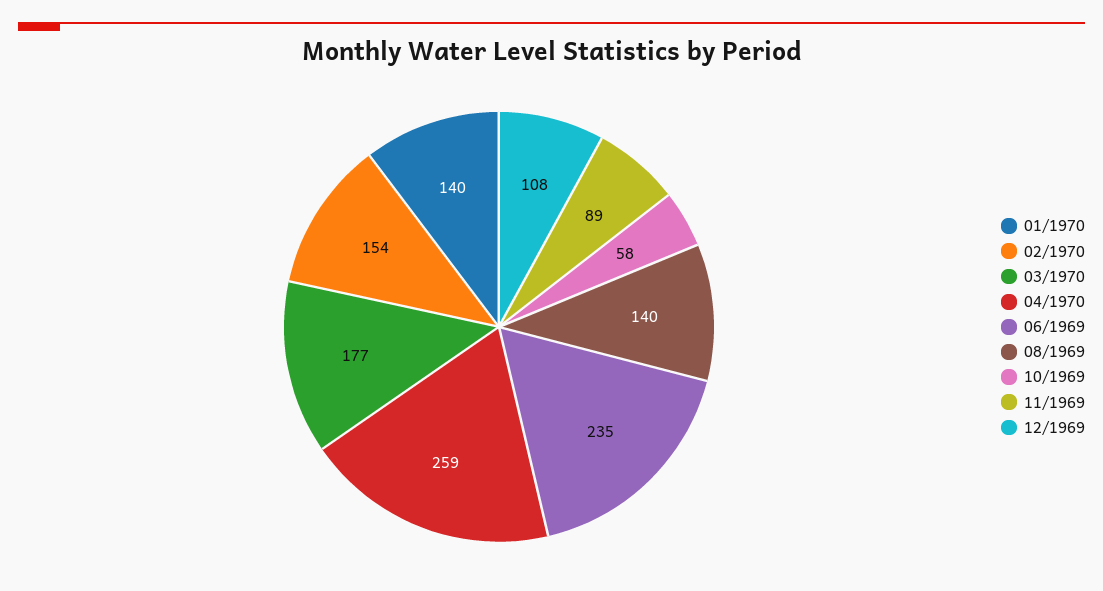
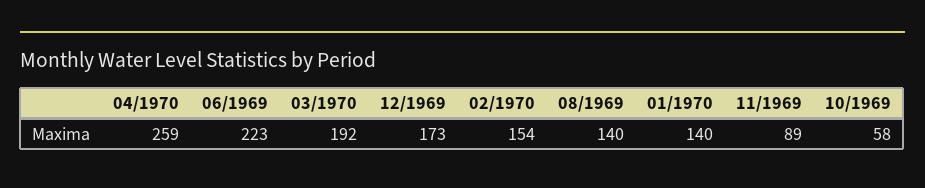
03/1970: 177 -> 192
06/1969: 235 -> 223
12/1969: 108 -> 173

